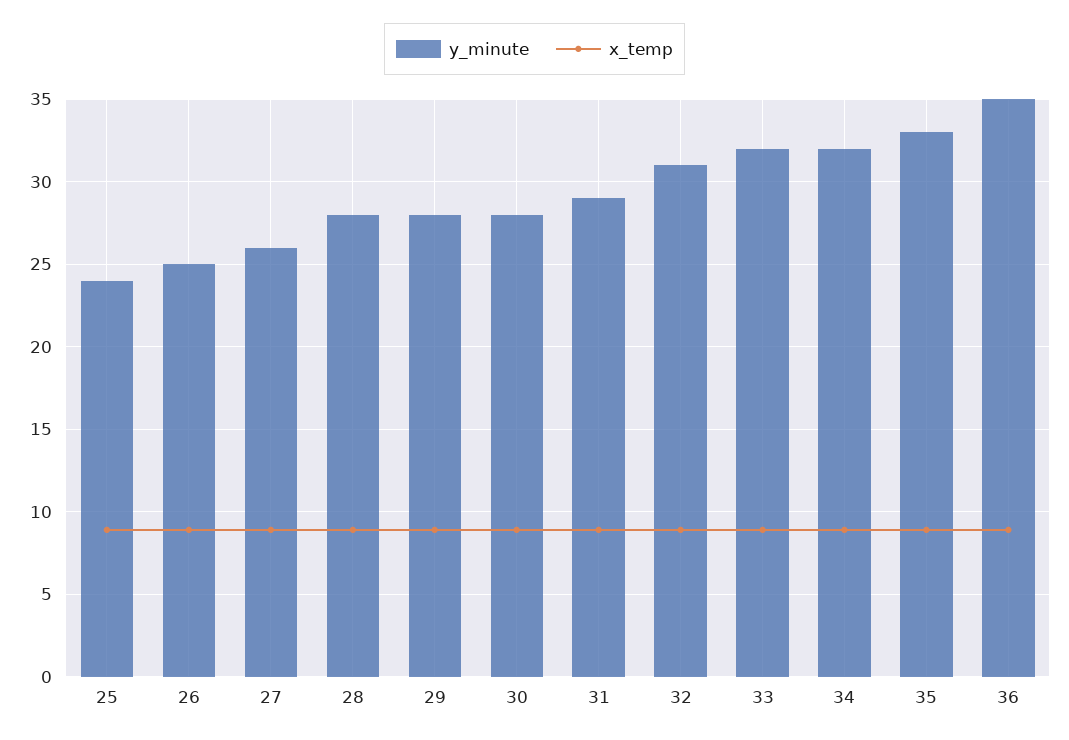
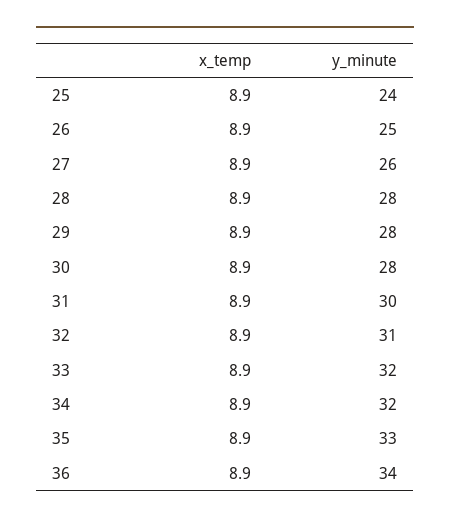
y_minute, 31: 29 -> 30
y_minute, 36: 35 -> 34

